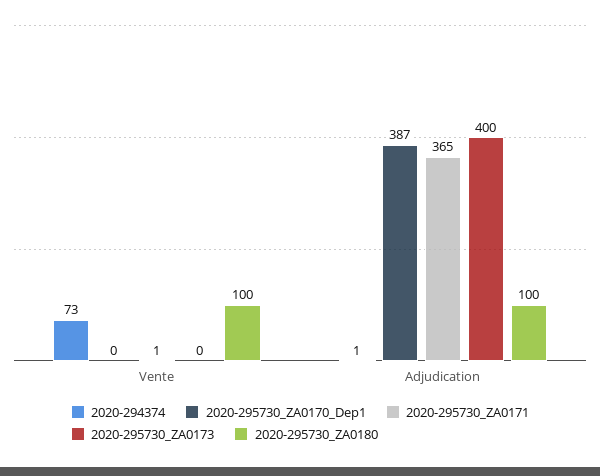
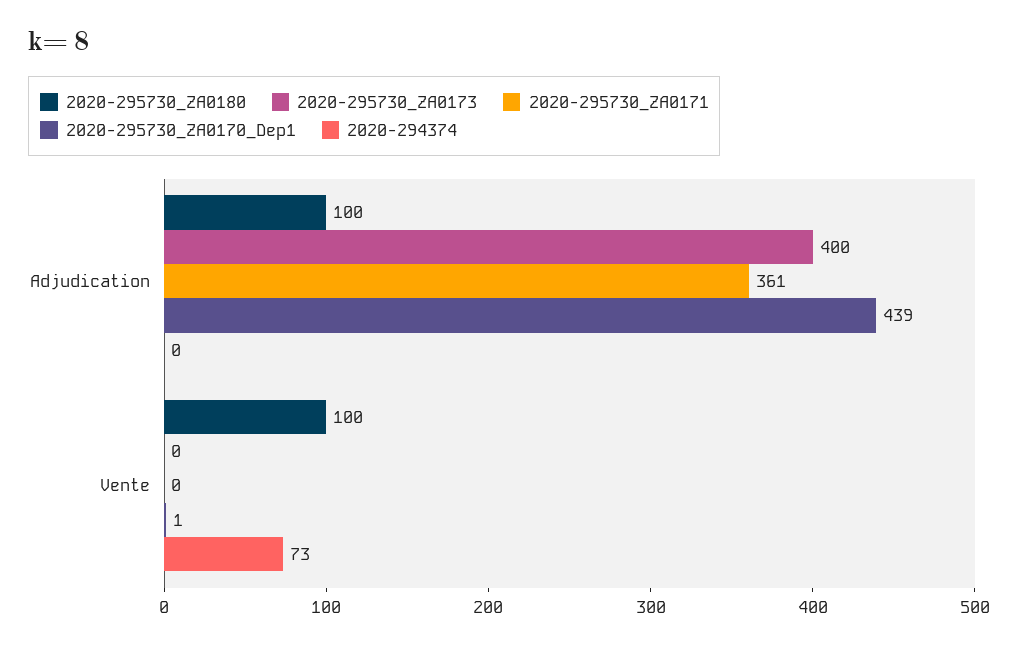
2020-295730_ZA0170_Dep1, Vente: 0 -> 1
2020-295730_ZA0171, Vente: 1 -> 0
2020-294374, Adjudication: 1 -> 0
2020-295730_ZA0170_Dep1, Adjudication: 387 -> 439
2020-295730_ZA0171, Adjudication: 365 -> 361

